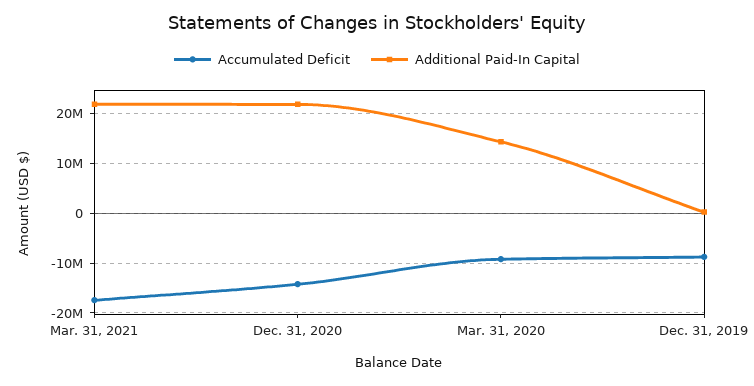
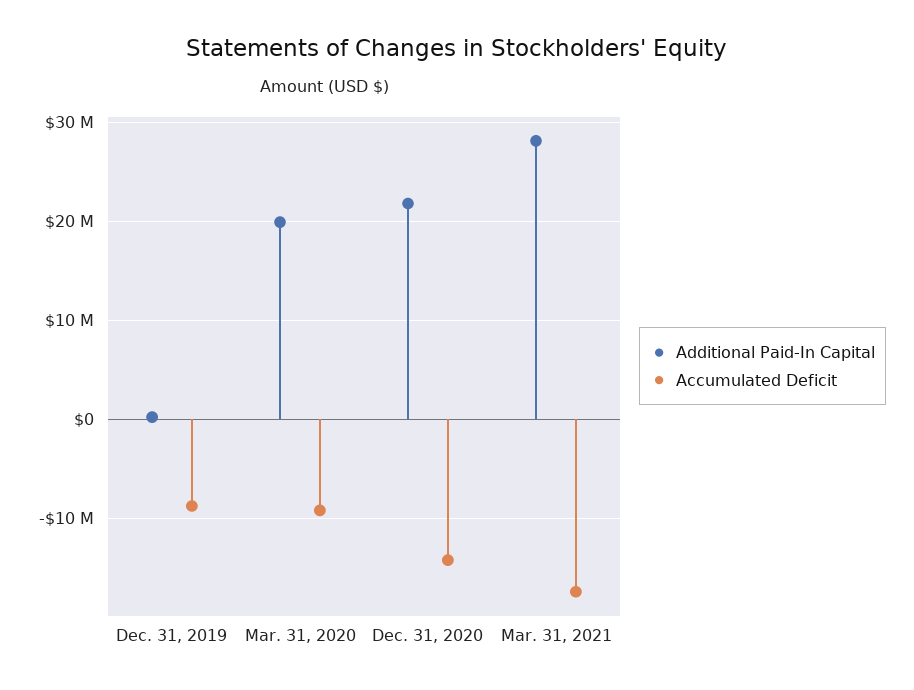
Additional Paid-In Capital, Mar. 31, 2021: 22000000 -> 28000000
Additional Paid-In Capital, Mar. 31, 2020: 14000000 -> 20000000

